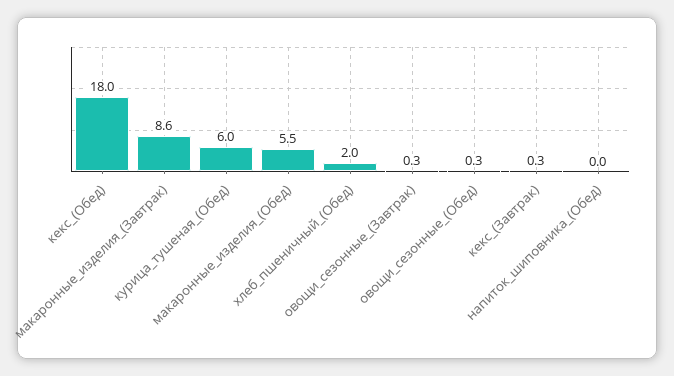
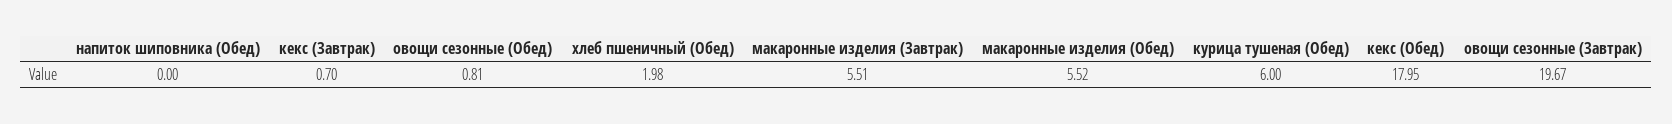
макаронные_изделия_(Завтрак): 8.6 -> 5.51
овощи_сезонные_(Завтрак): 0.3 -> 19.67
овощи_сезонные_(Обед): 0.3 -> 0.81
кекс_(Завтрак): 0.3 -> 0.7

